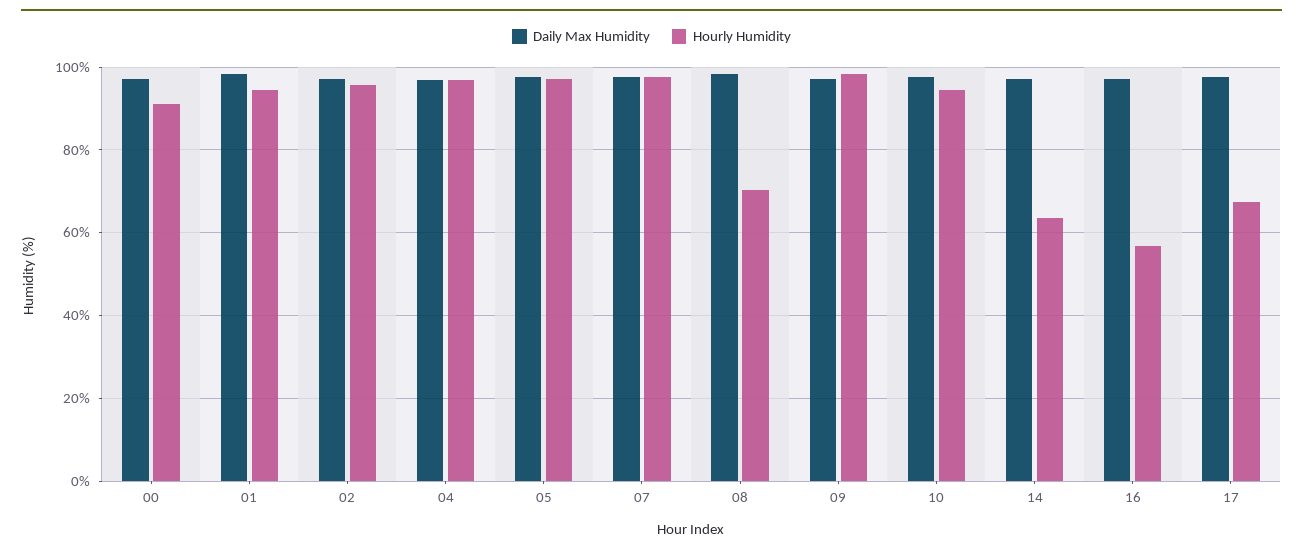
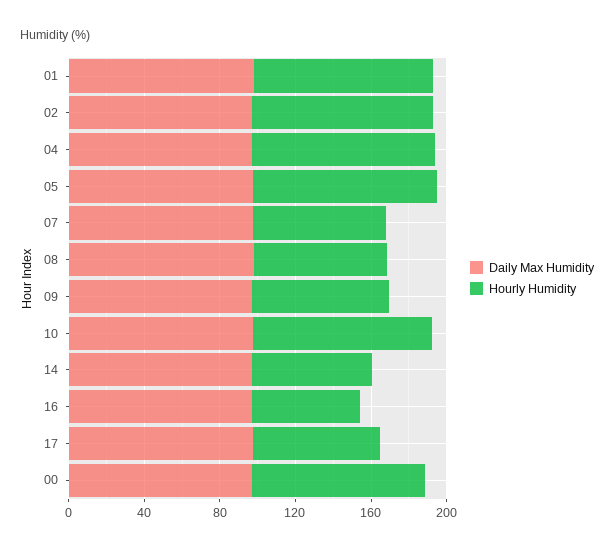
Hourly Humidity, 07: 98 -> 70
Hourly Humidity, 09: 98 -> 70

